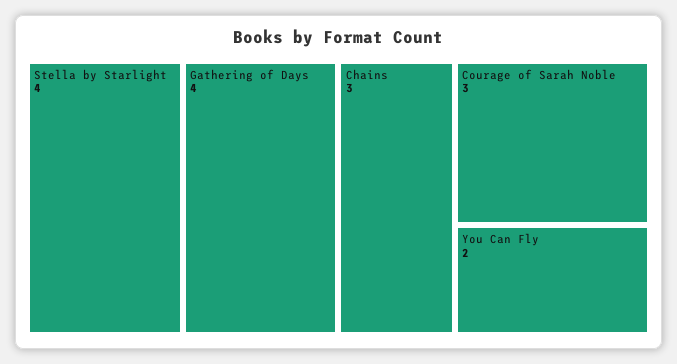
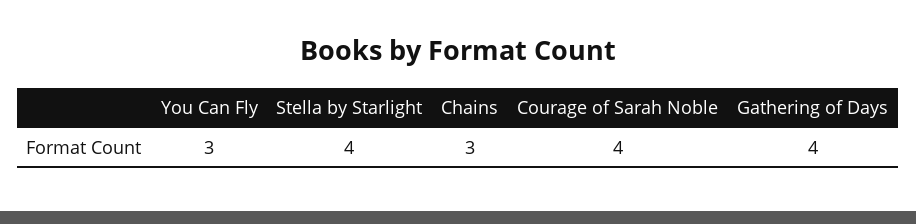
Courage of Sarah Noble: 3 -> 4
You Can Fly: 2 -> 3

